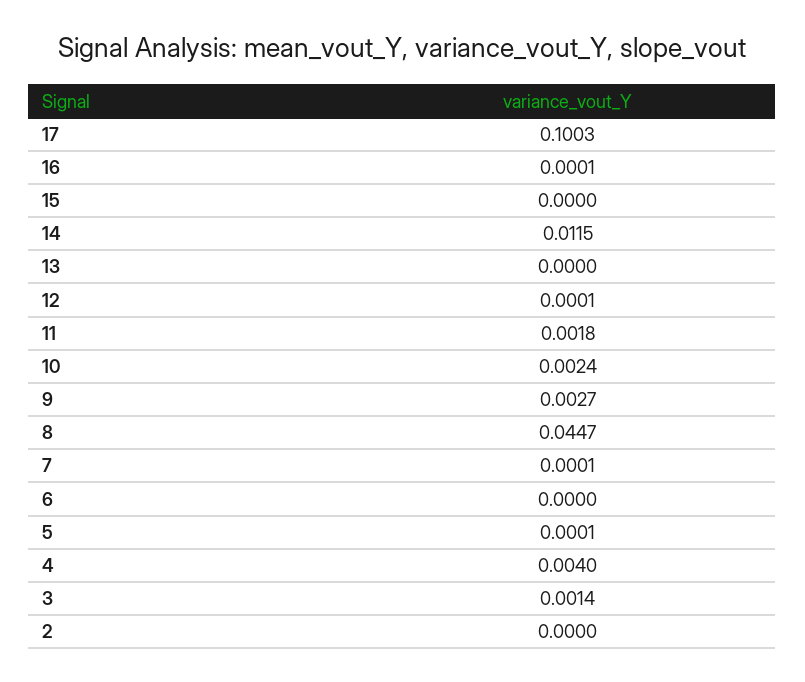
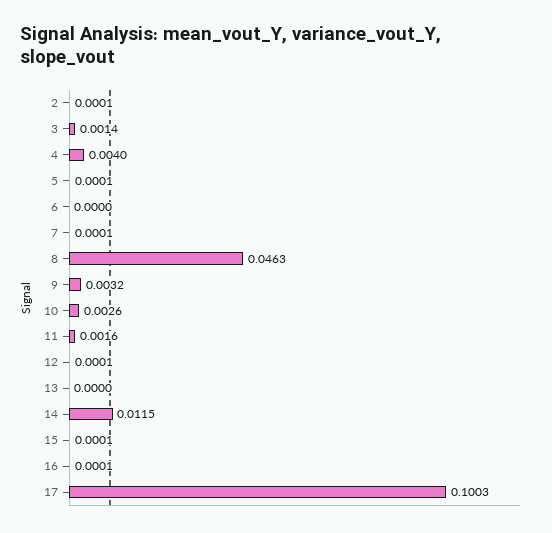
15: 0 -> 0.0001
11: 0.0018 -> 0.0016
10: 0.0024 -> 0.0026
9: 0.0027 -> 0.0032
8: 0.0447 -> 0.0463
2: 0 -> 0.0001

